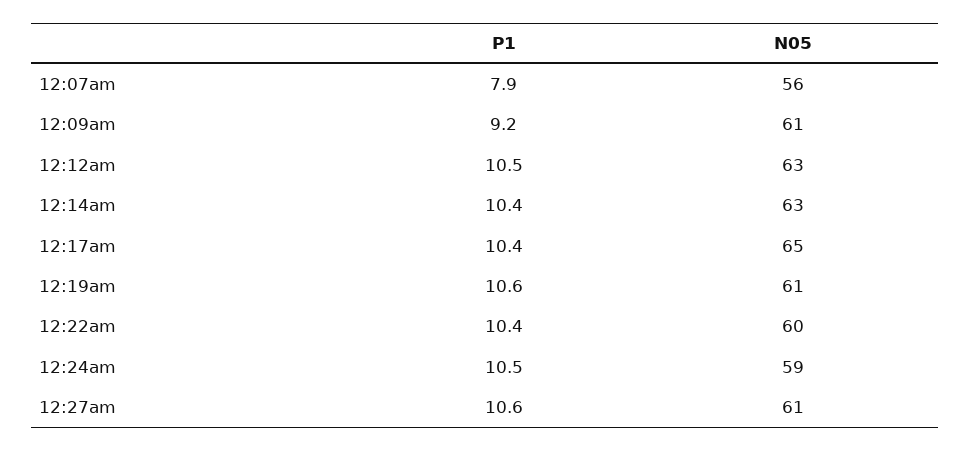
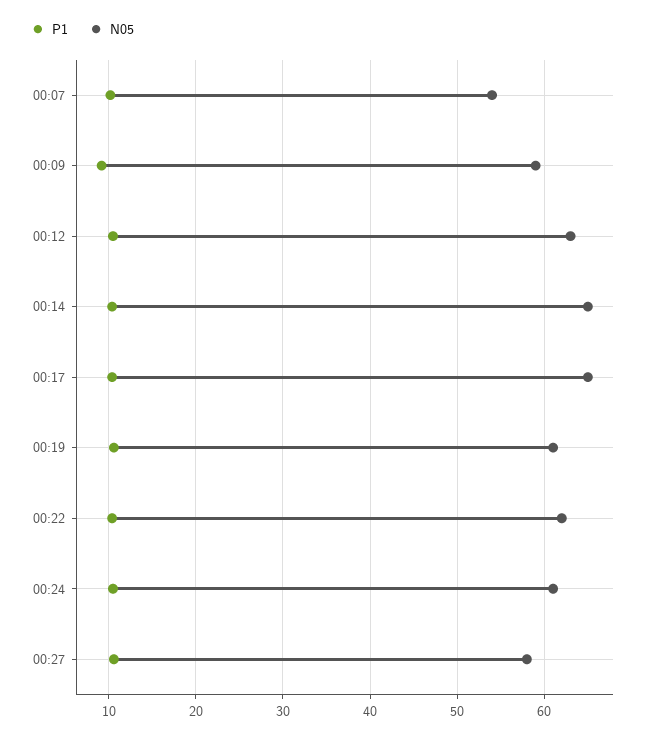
P1, 12:07am: 7.9 -> 10
N05, 12:07am: 56 -> 54
N05, 12:09am: 61 -> 59
N05, 12:14am: 63 -> 65
N05, 12:22am: 60 -> 62
N05, 12:24am: 59 -> 61
N05, 12:27am: 61 -> 58

